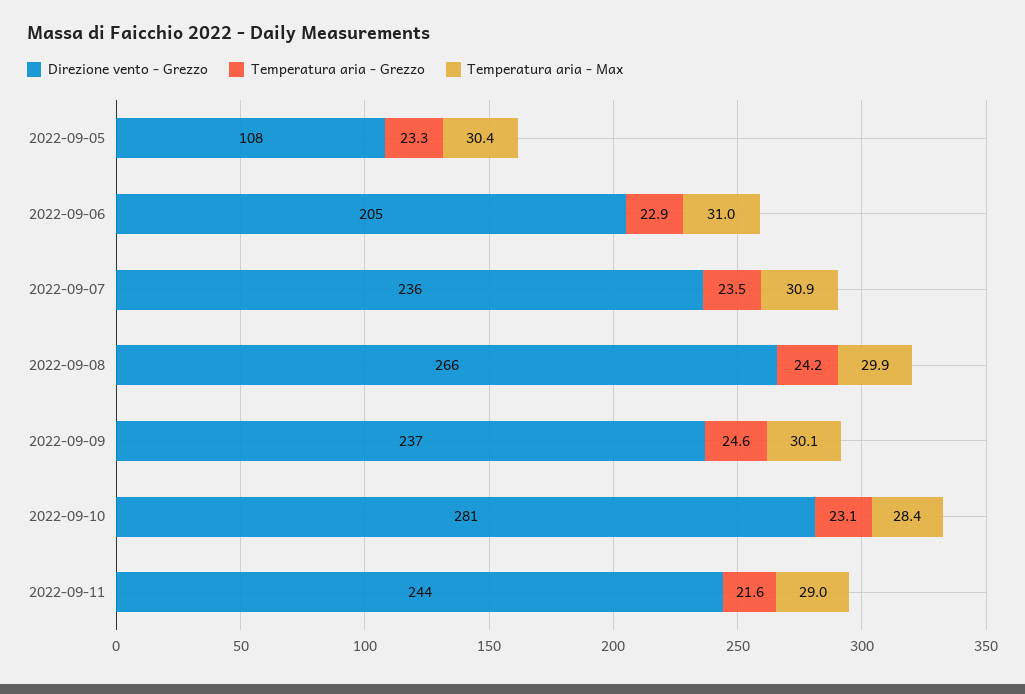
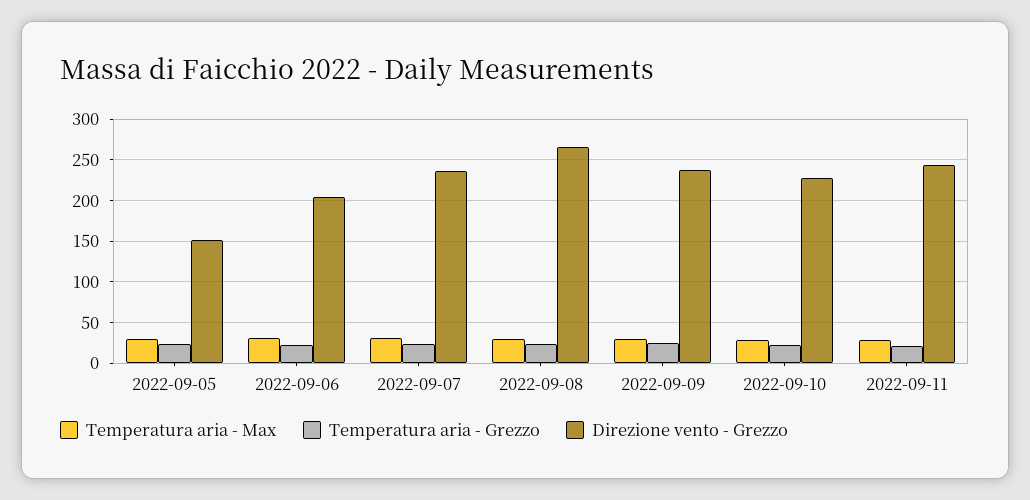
Direzione vento - Grezzo, 2022-09-05: 108 -> 150
Direzione vento - Grezzo, 2022-09-10: 281 -> 230

